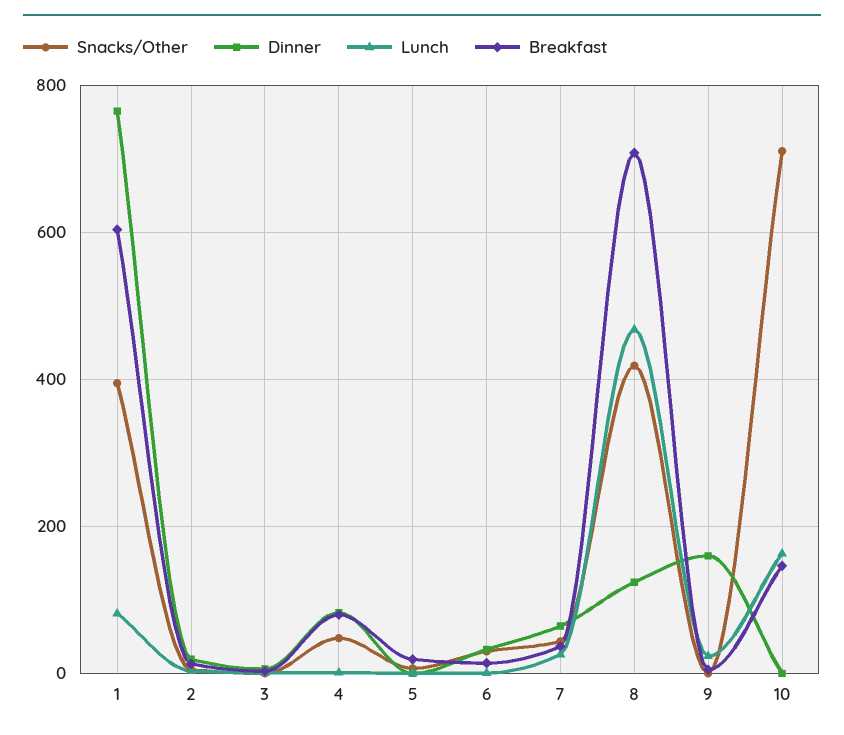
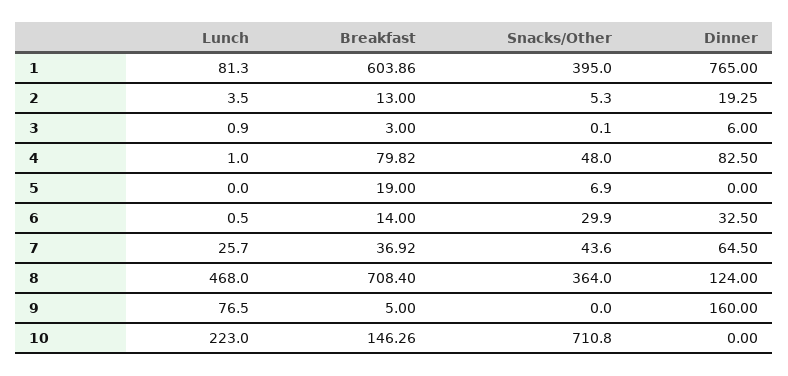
Snacks/Other, 8: 420 -> 364
Lunch, 9: 20 -> 76.5
Lunch, 10: 160 -> 223

